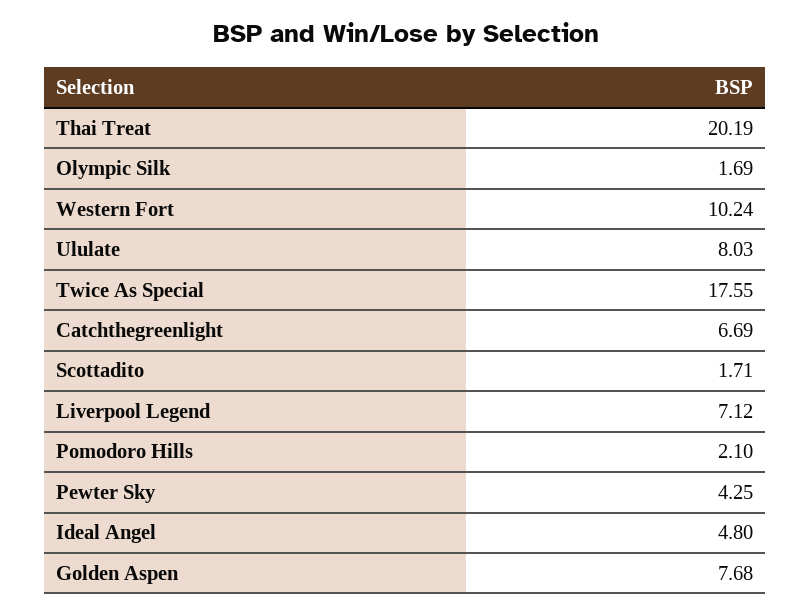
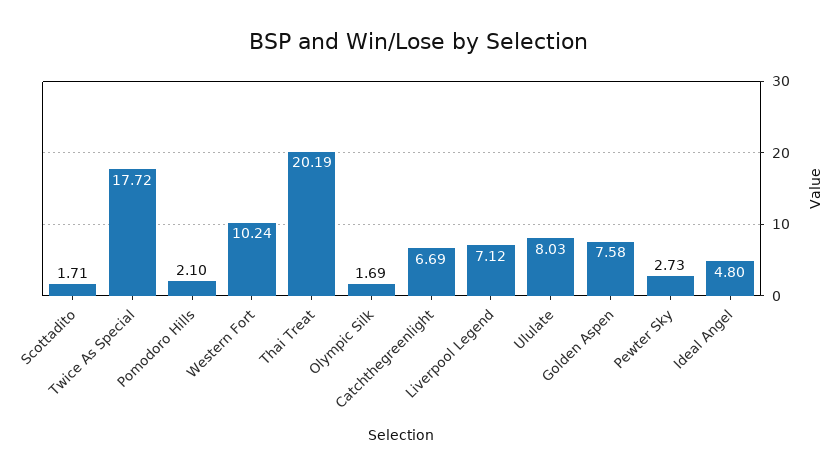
Twice As Special: 17.55 -> 17.72
Pewter Sky: 4.25 -> 2.73
Golden Aspen: 7.68 -> 7.58

